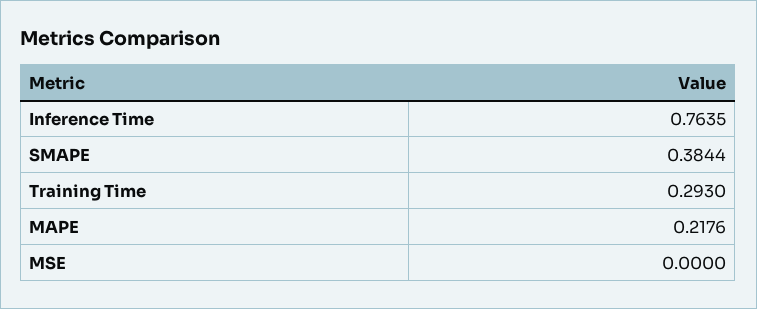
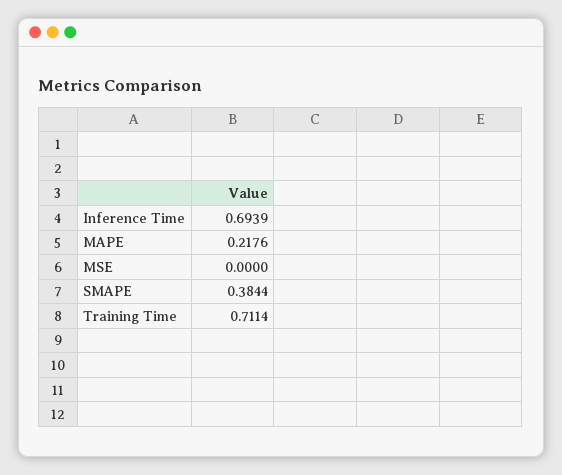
Inference Time: 0.7635 -> 0.6939
Training Time: 0.293 -> 0.7114

